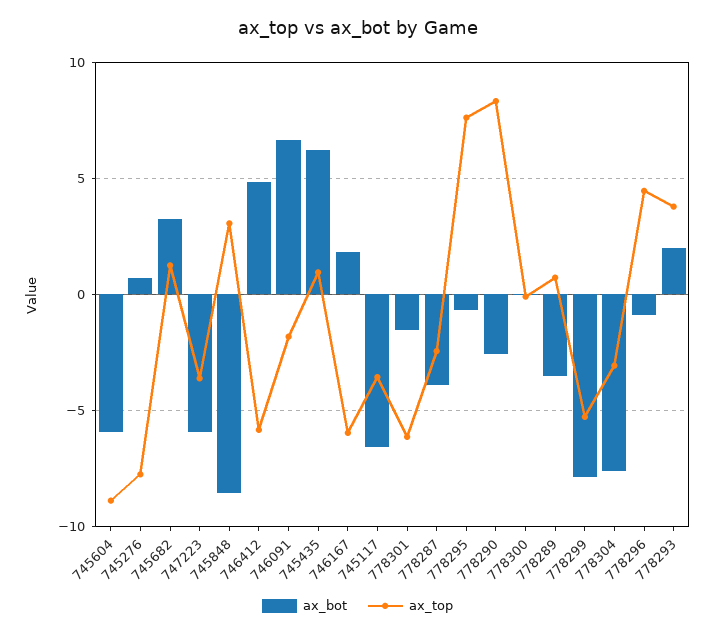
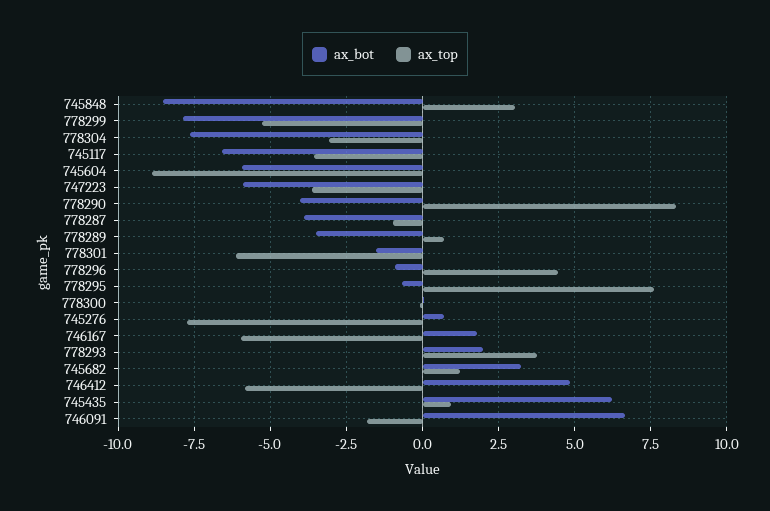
ax_top, 778287: -2.5 -> -1
ax_bot, 778290: -2.5 -> -4

